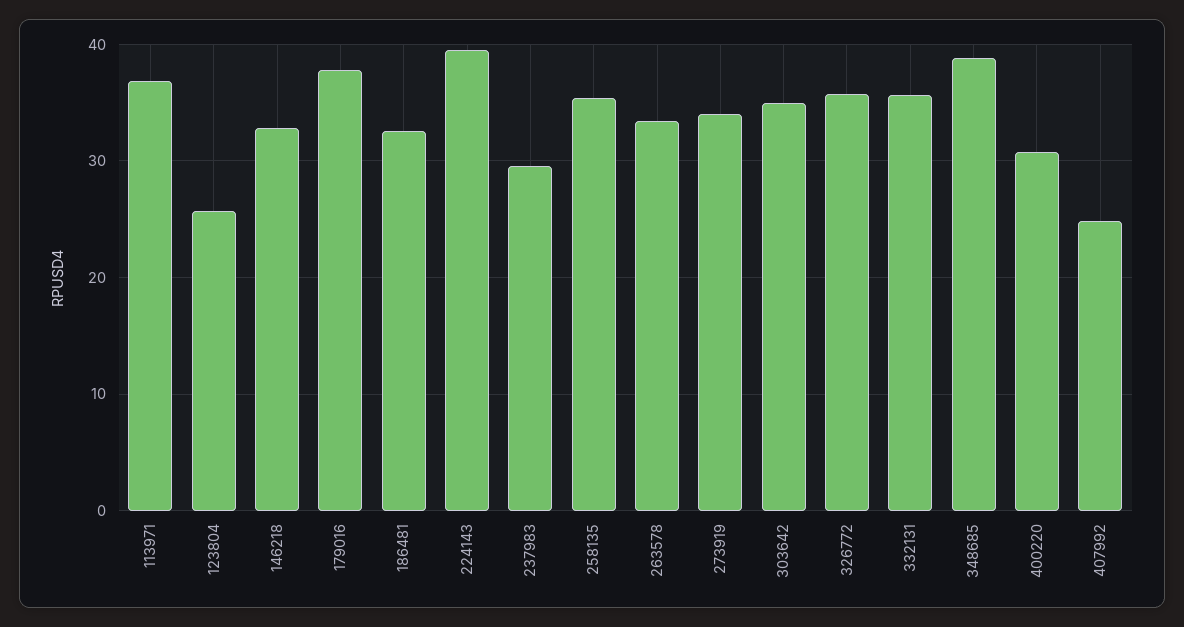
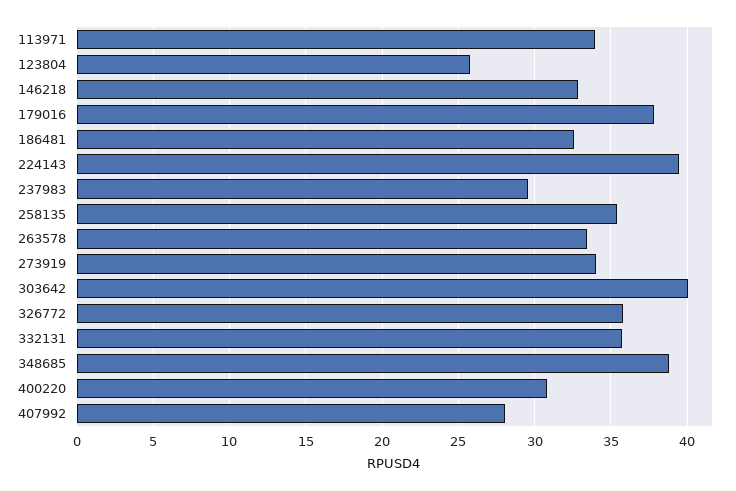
113971: 37 -> 34
303642: 35 -> 40
407992: 25 -> 28

